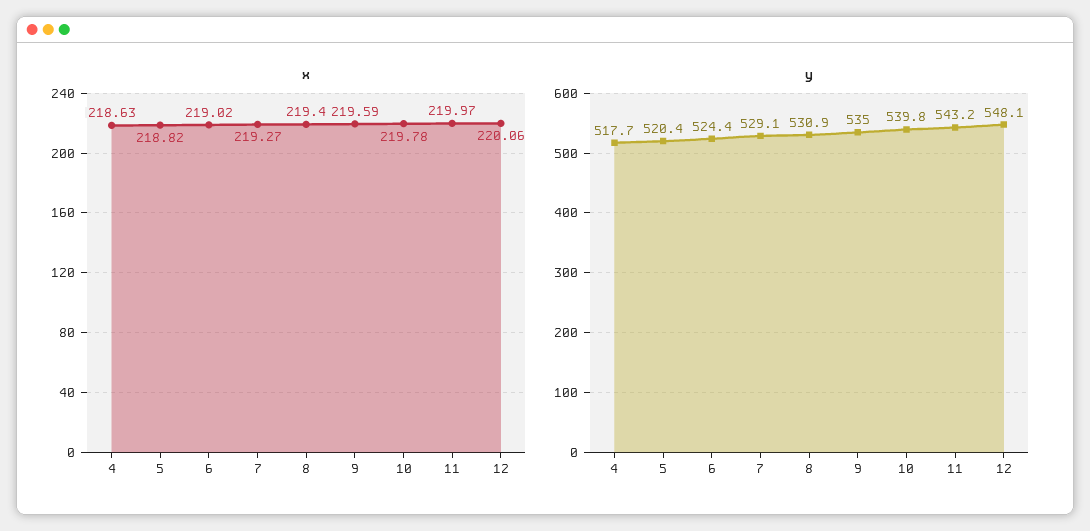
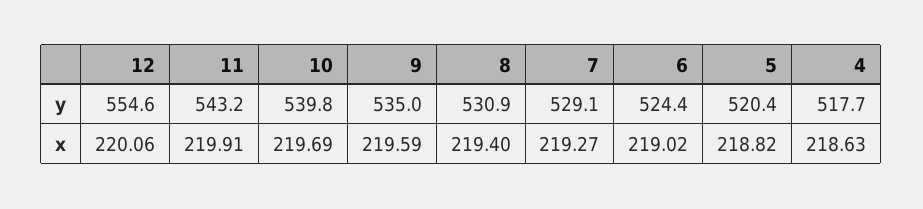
x, 10: 219.78 -> 219.69
x, 11: 219.97 -> 219.91
y, 12: 548.1 -> 554.6

